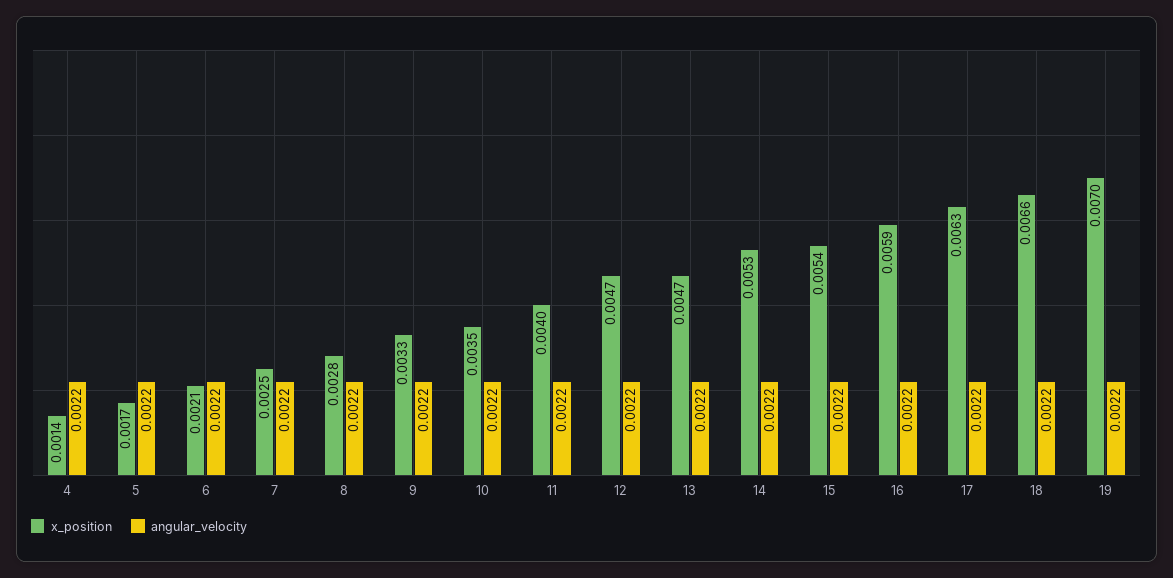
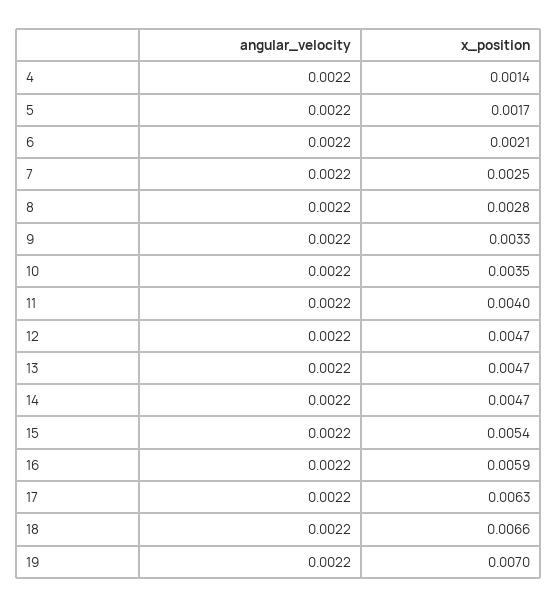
x_position, 14: 0.0053 -> 0.0047

